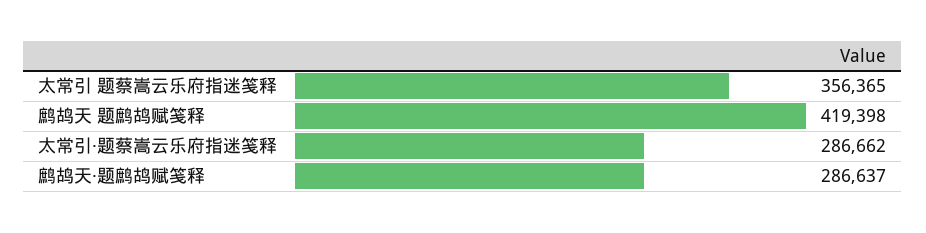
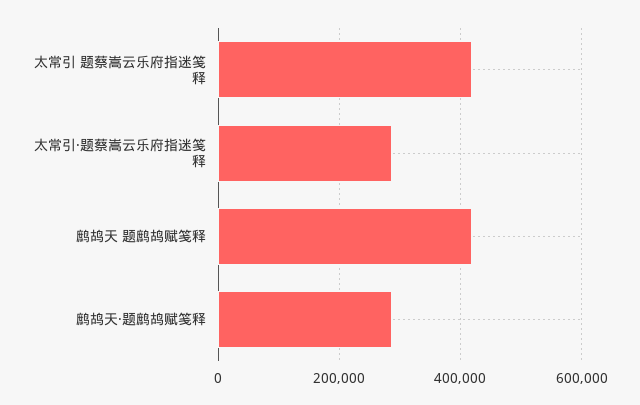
太常引 题蔡嵩云乐府指迷笺释: 356365 -> 420000

